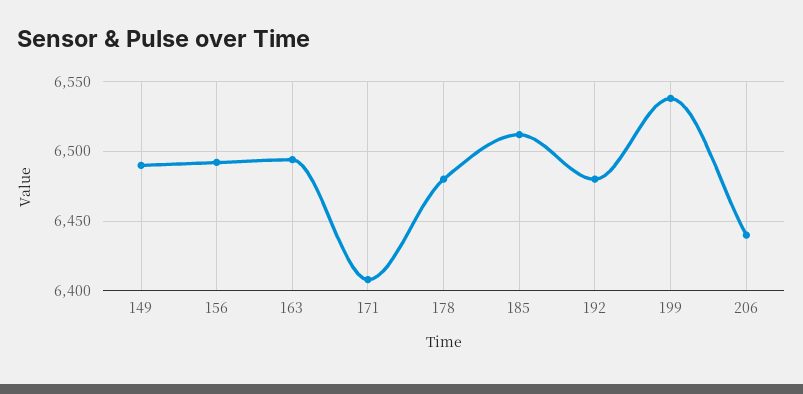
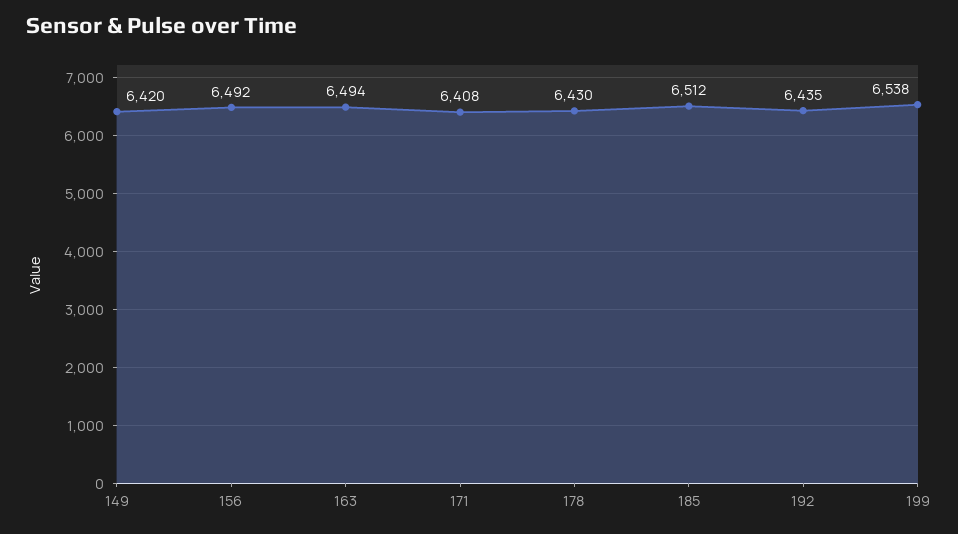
149: 6490 -> 6420
178: 6480 -> 6430
192: 6480 -> 6435
206: 6440 -> none

